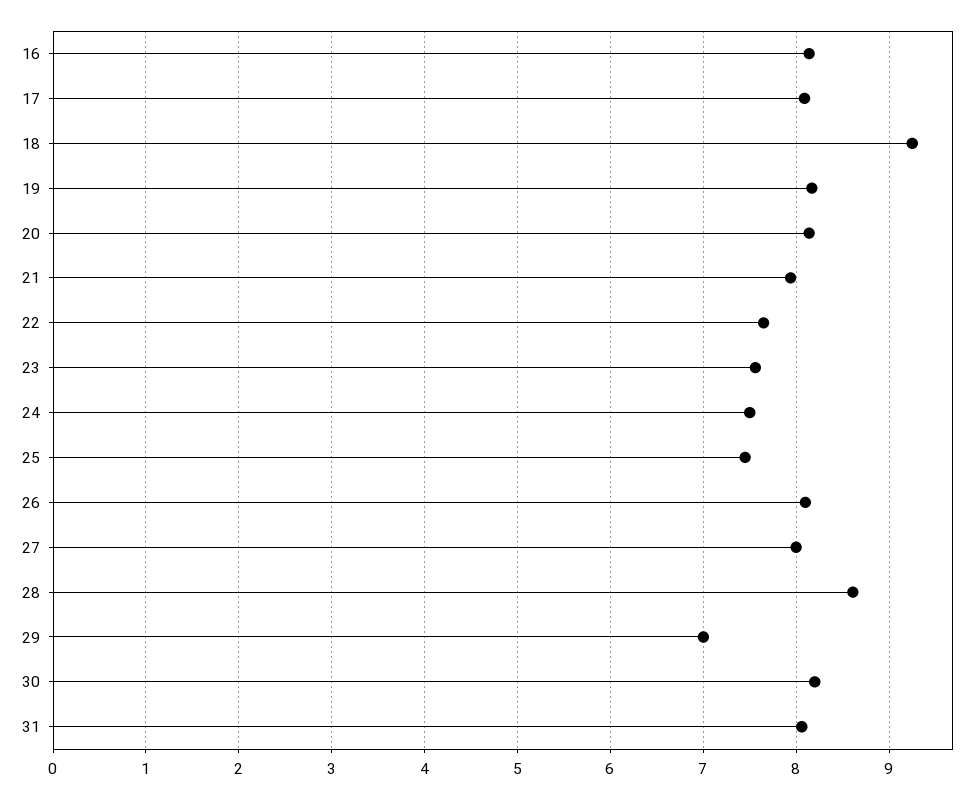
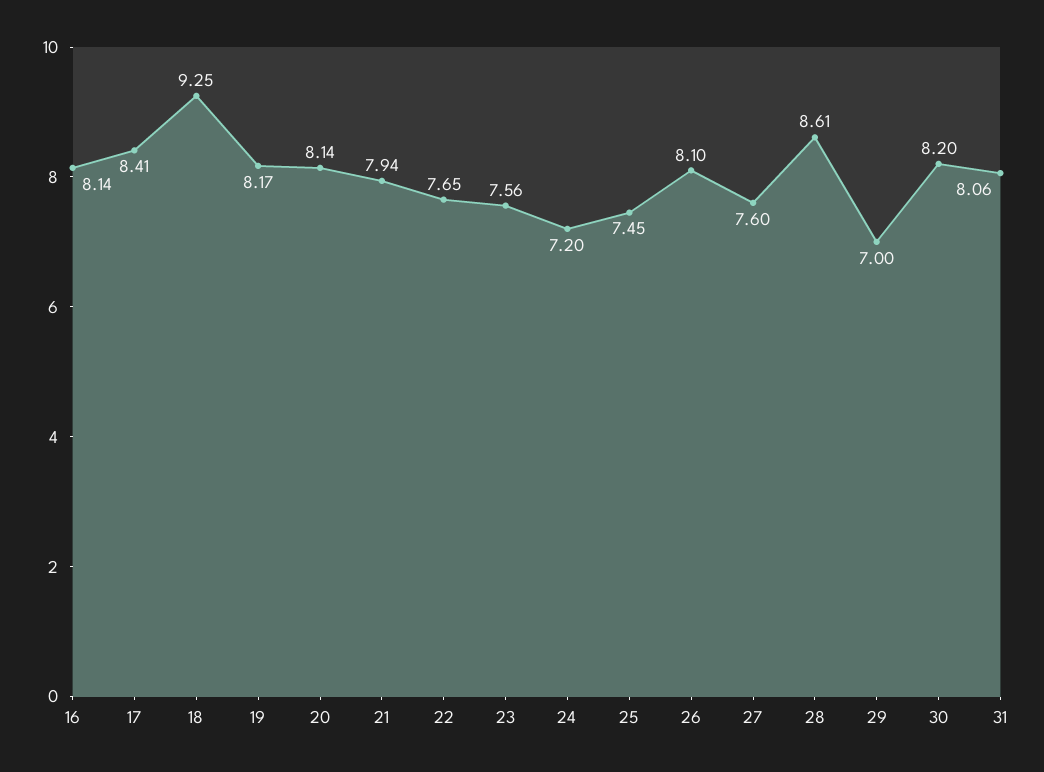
17: 8.1 -> 8.41
24: 7.5 -> 7.2
27: 8 -> 7.6

